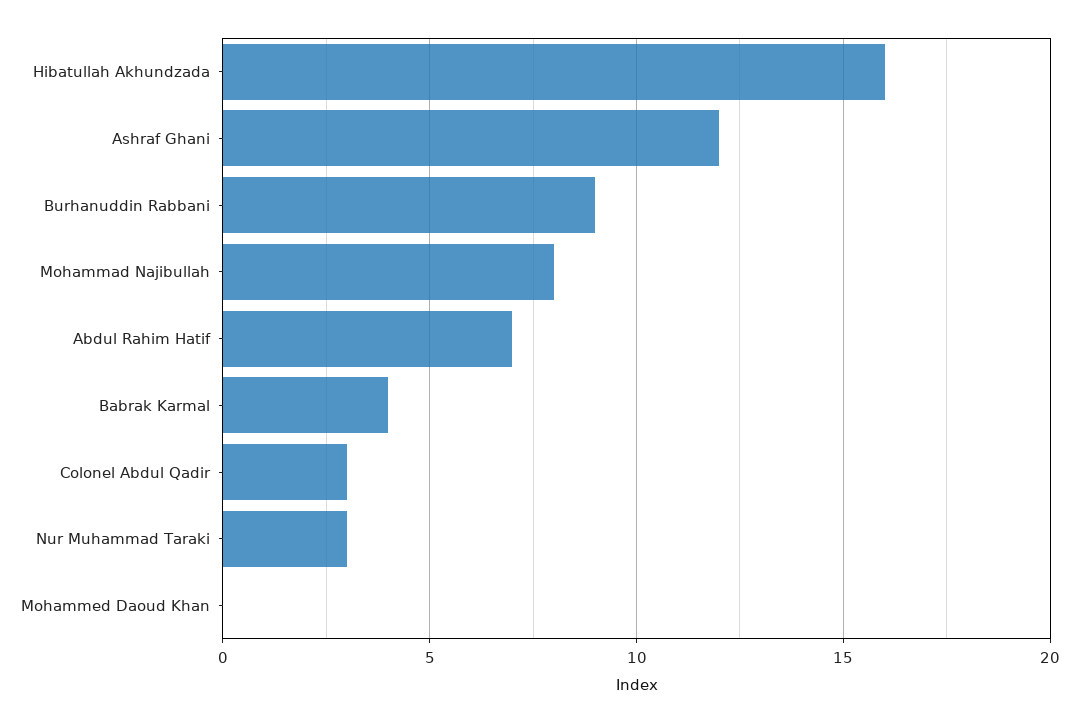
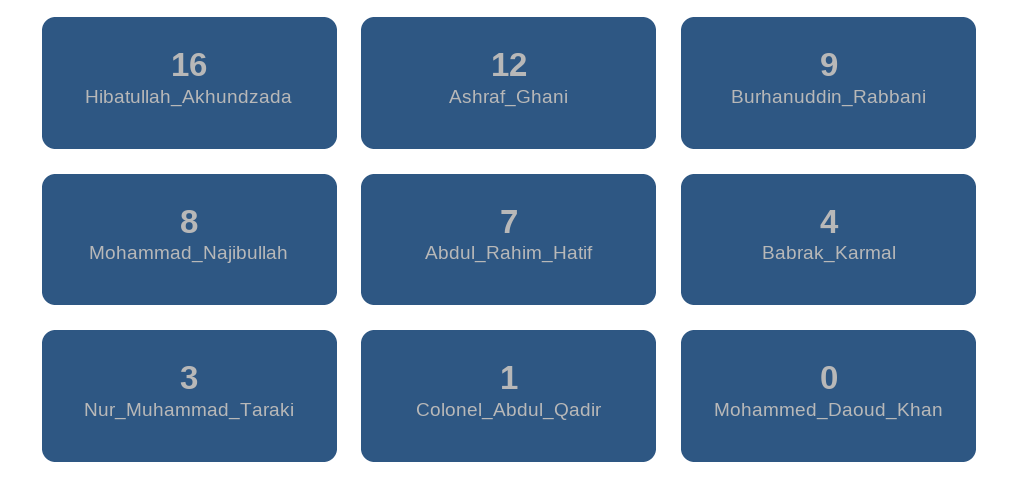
Colonel Abdul Qadir: 3 -> 1

